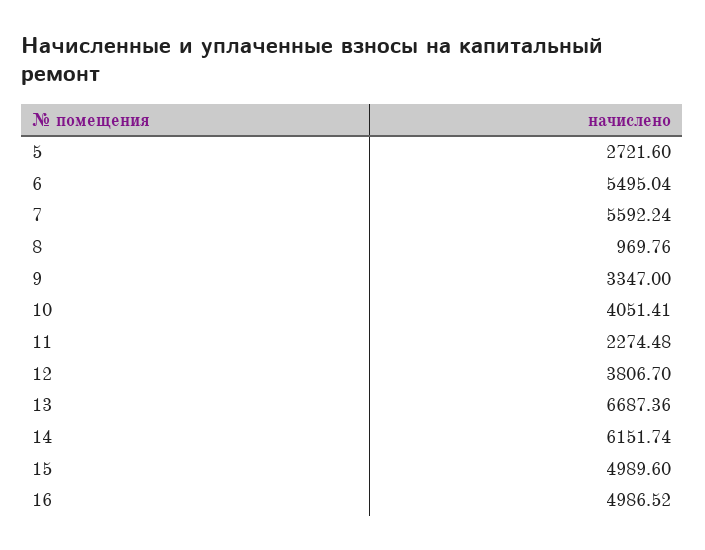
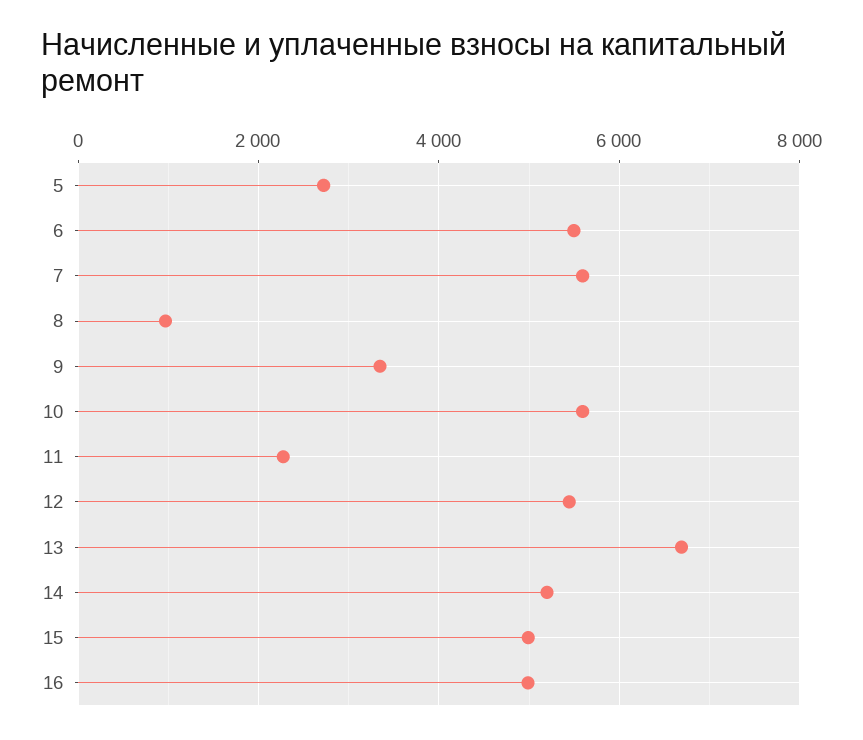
10: 4051.41 -> 5600
12: 3806.7 -> 5400
14: 6151.74 -> 5200

